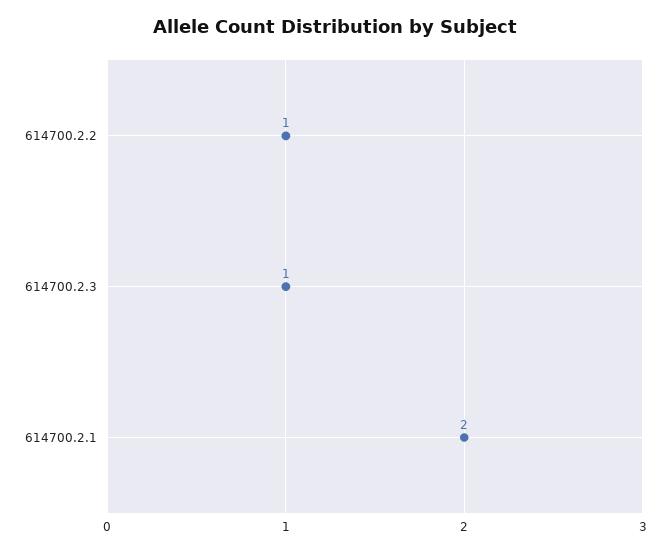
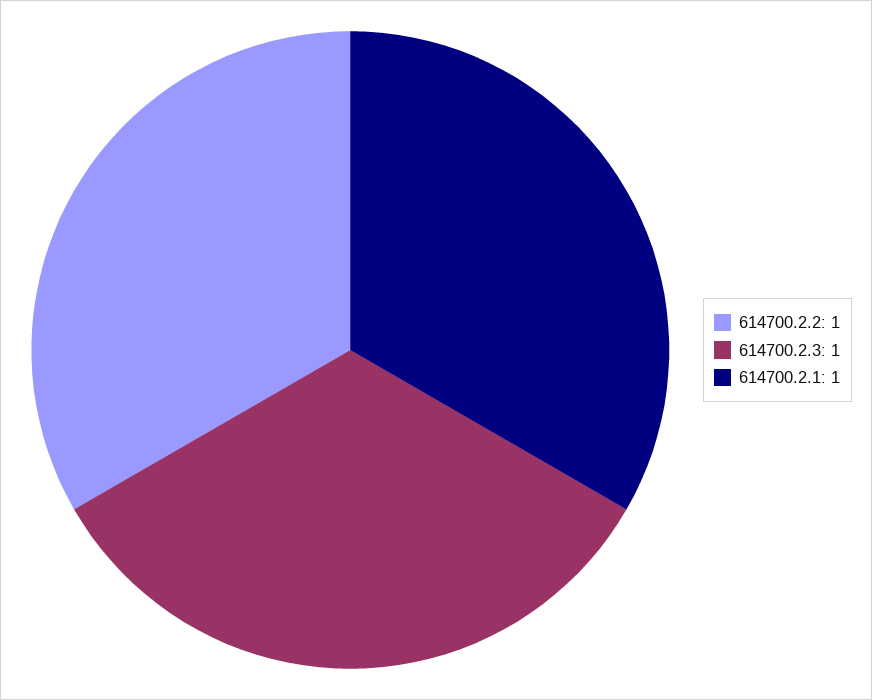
614700.2.1: 2 -> 1

